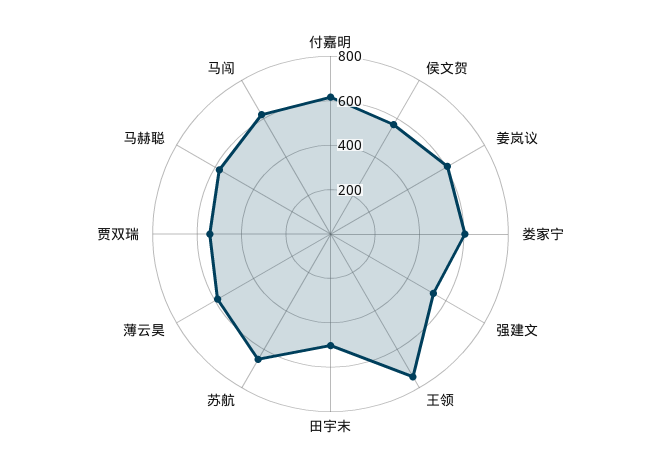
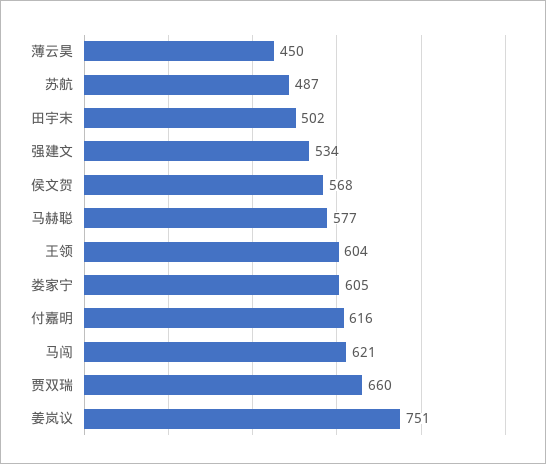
姜岚议: 600 -> 751
王领: 750 -> 604
苏航: 650 -> 487
薄云昊: 600 -> 450
贾双瑞: 550 -> 660

